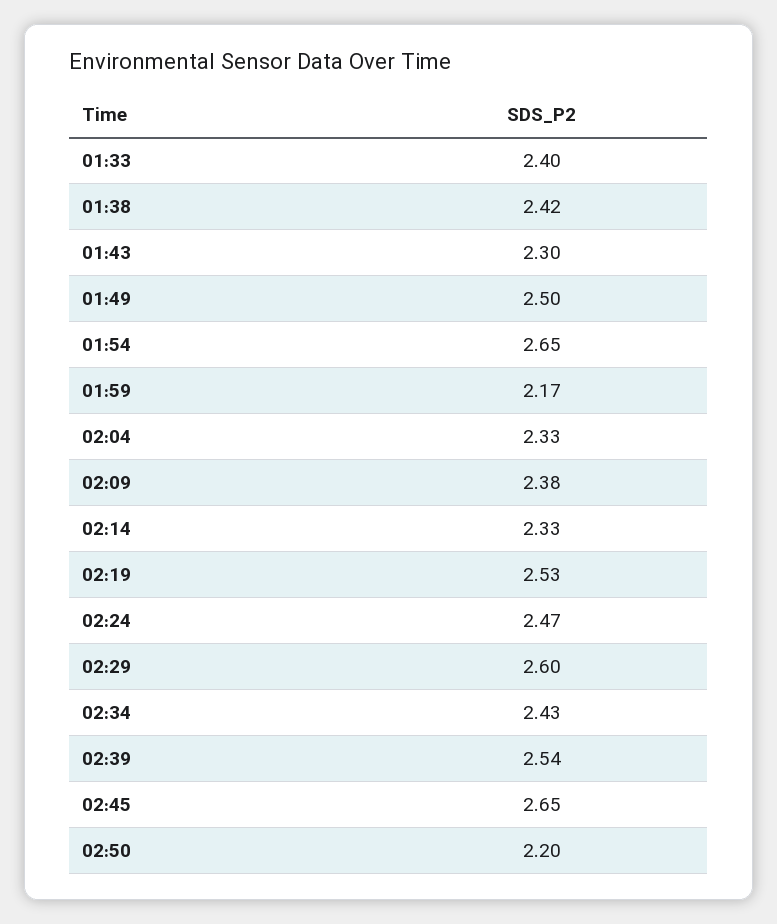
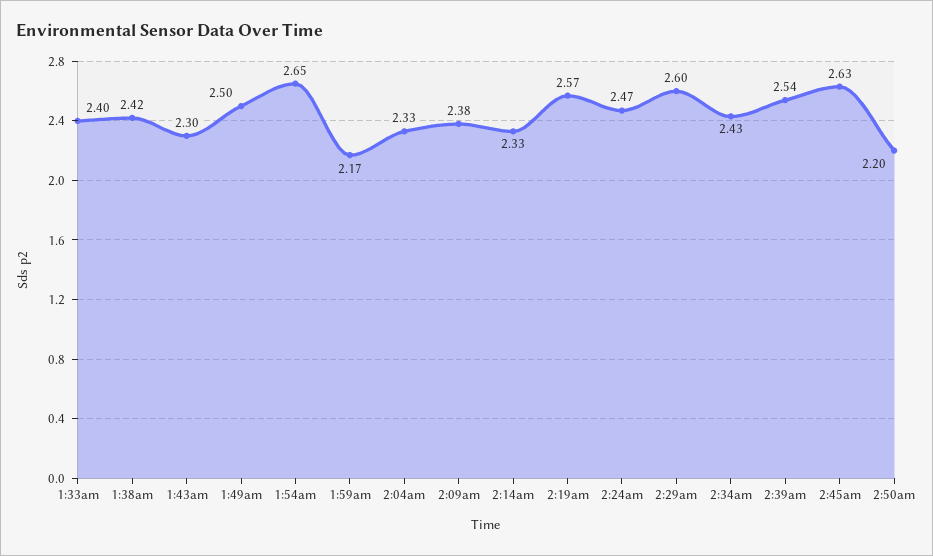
02:19: 2.53 -> 2.57
02:45: 2.65 -> 2.63

